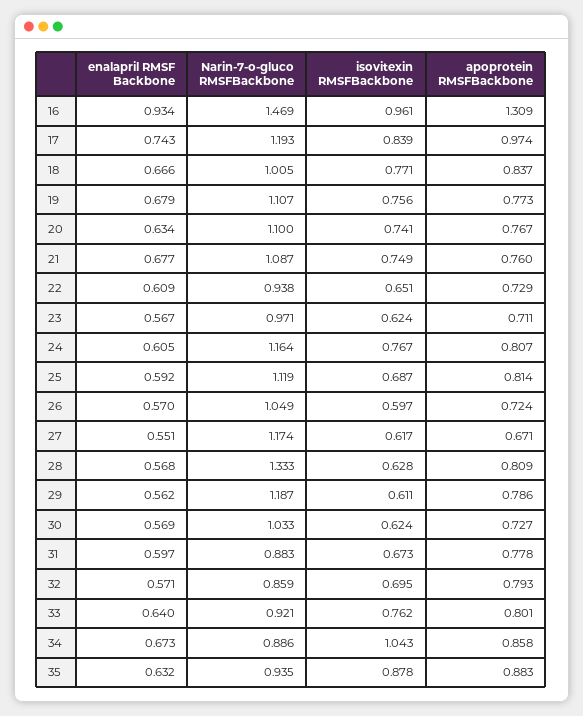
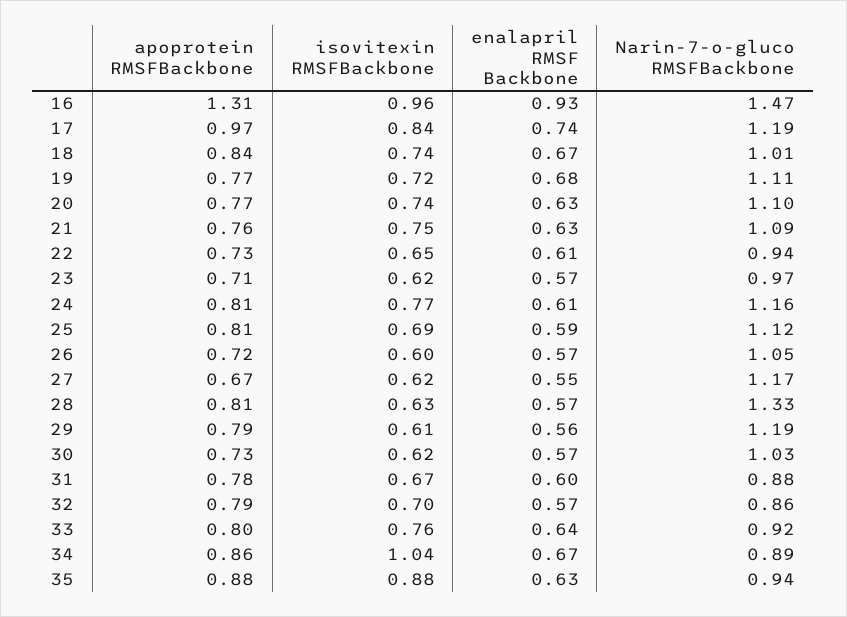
isovitexin RMSFBackbone, 18: 0.771 -> 0.74
isovitexin RMSFBackbone, 19: 0.756 -> 0.72
enalapril RMSF Backbone, 21: 0.677 -> 0.63

